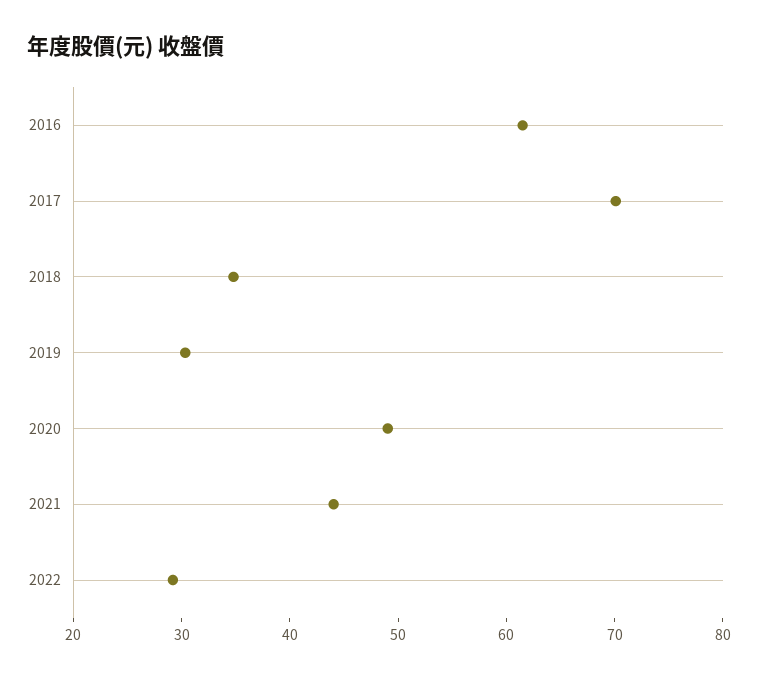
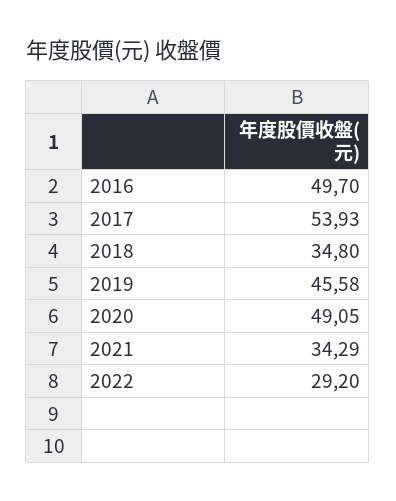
2016: 62 -> 49.7
2017: 70 -> 53.93
2019: 30 -> 45.58
2021: 44 -> 34.29

